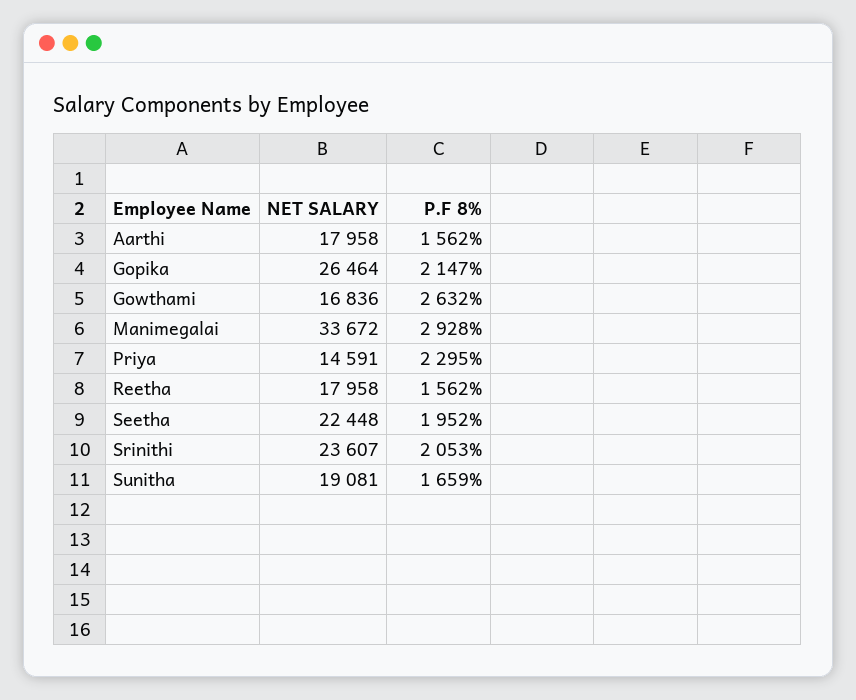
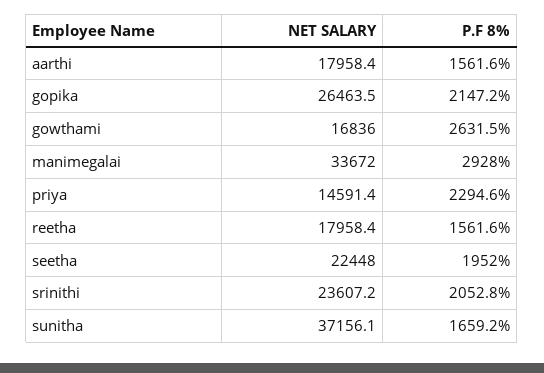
NET SALARY, Sunitha: 19081 -> 37156.1

